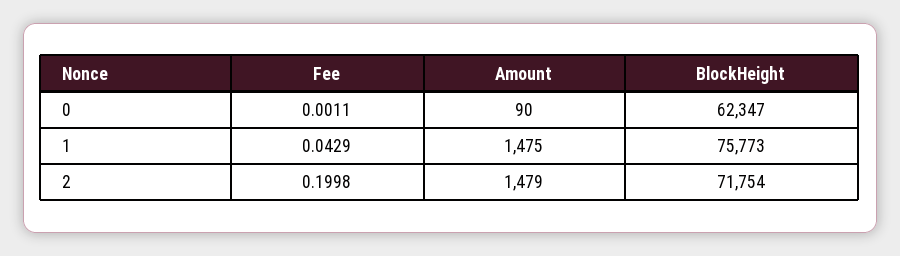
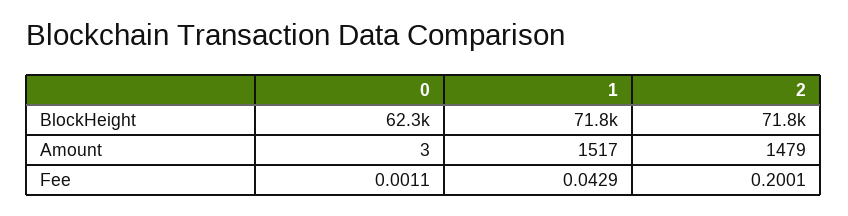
Amount, 0: 90 -> 3
Amount, 1: 1475 -> 1517
BlockHeight, 1: 75773 -> 71800
Fee, 2: 0.1998 -> 0.2001

